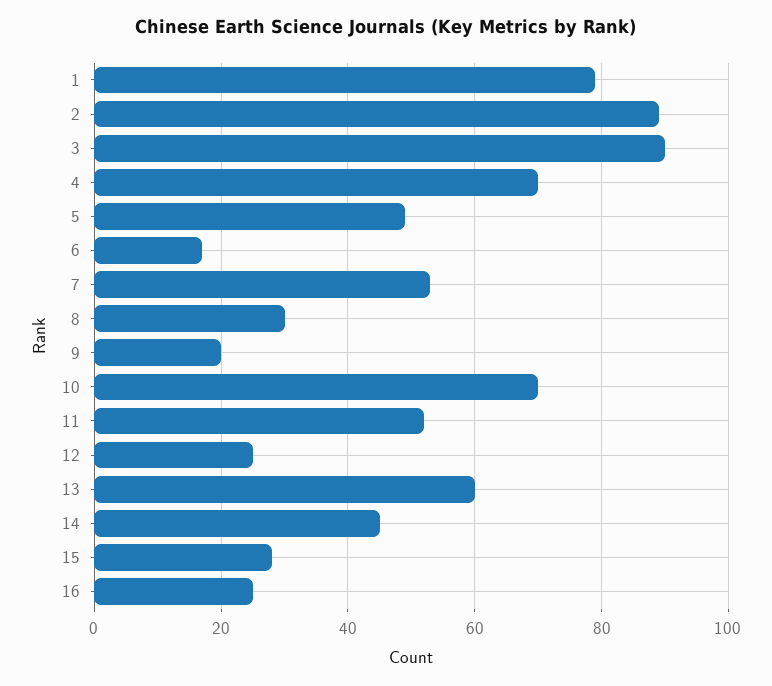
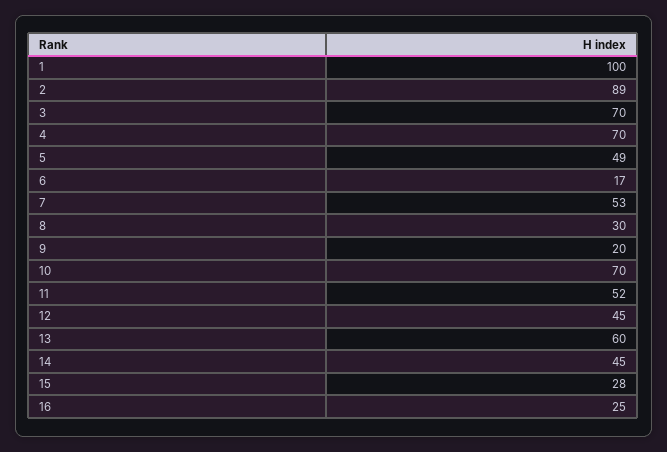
1: 80 -> 100
3: 90 -> 70
12: 25 -> 45

